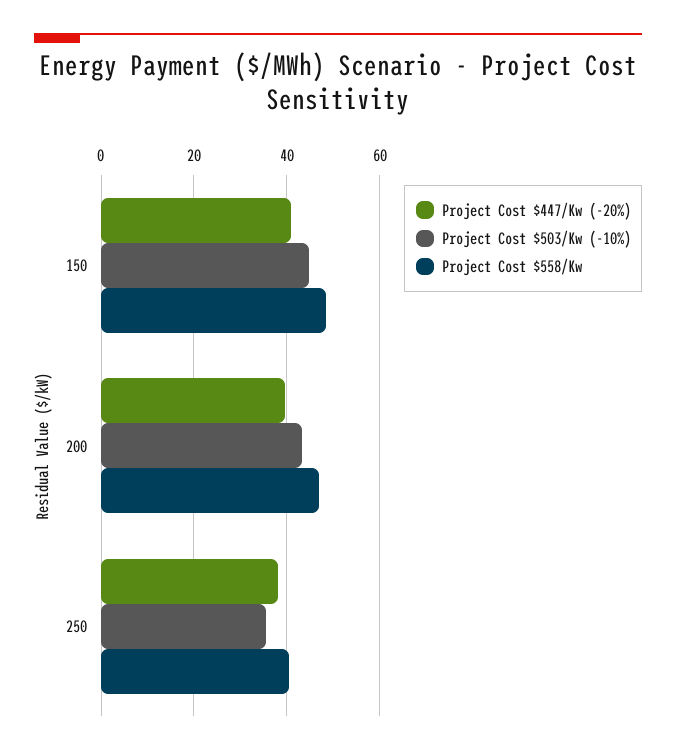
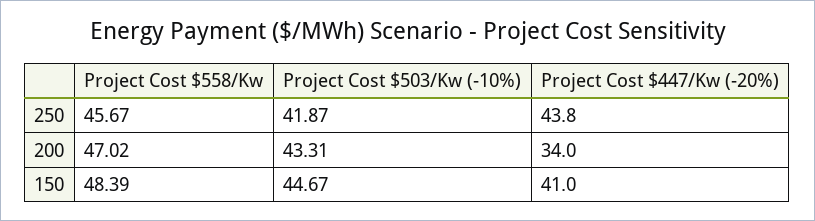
Project Cost $447/Kw (-20%), 200: 40 -> 34
Project Cost $447/Kw (-20%), 250: 38 -> 43.8
Project Cost $503/Kw (-10%), 250: 36 -> 41.87
Project Cost $558/Kw, 250: 40 -> 45.67

